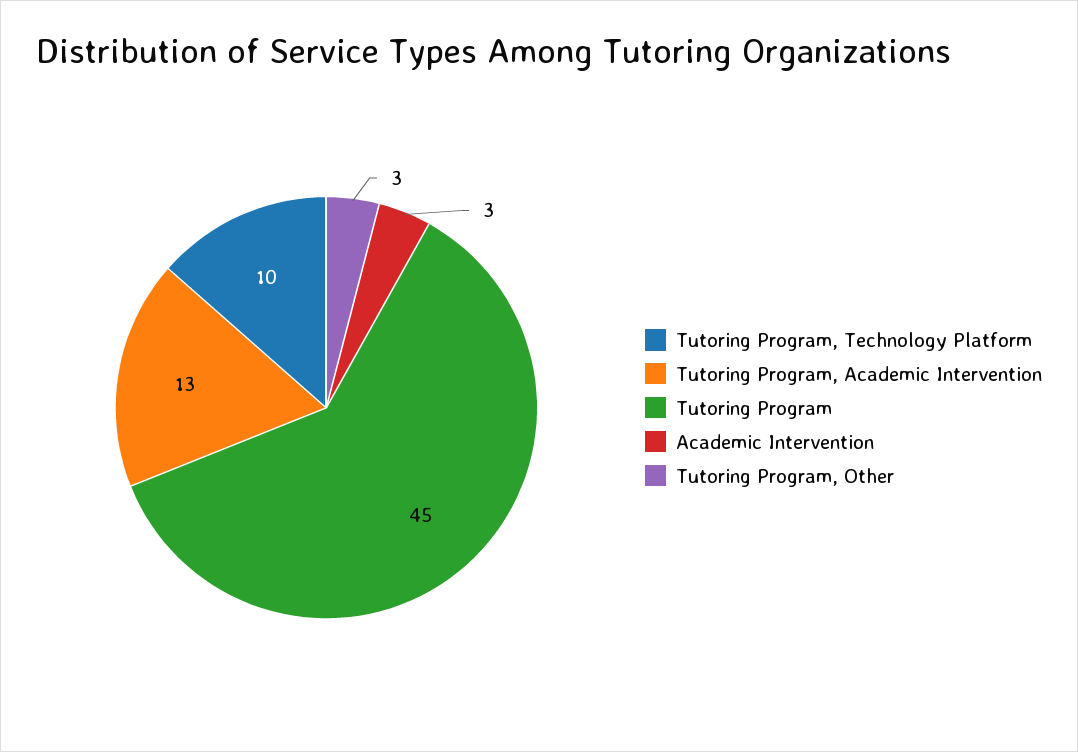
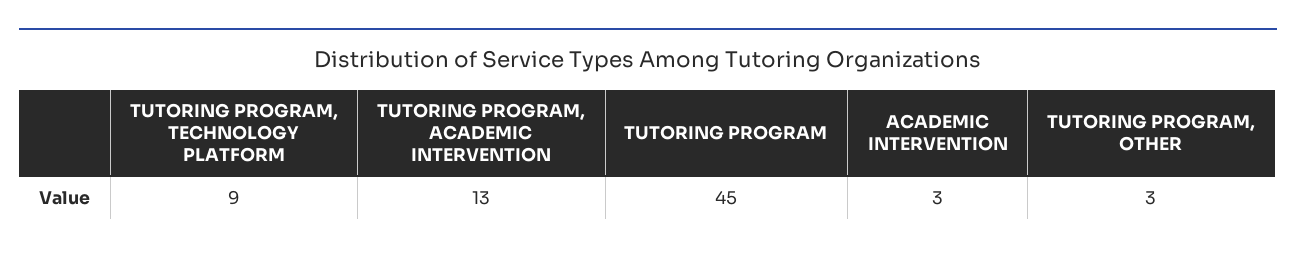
Tutoring Program, Technology Platform: 10 -> 9

